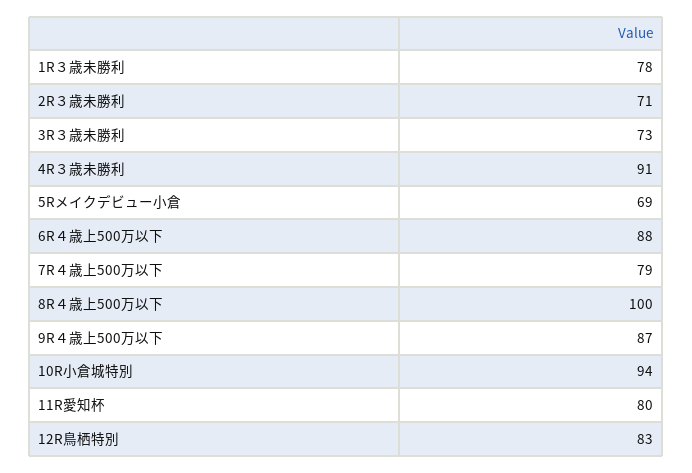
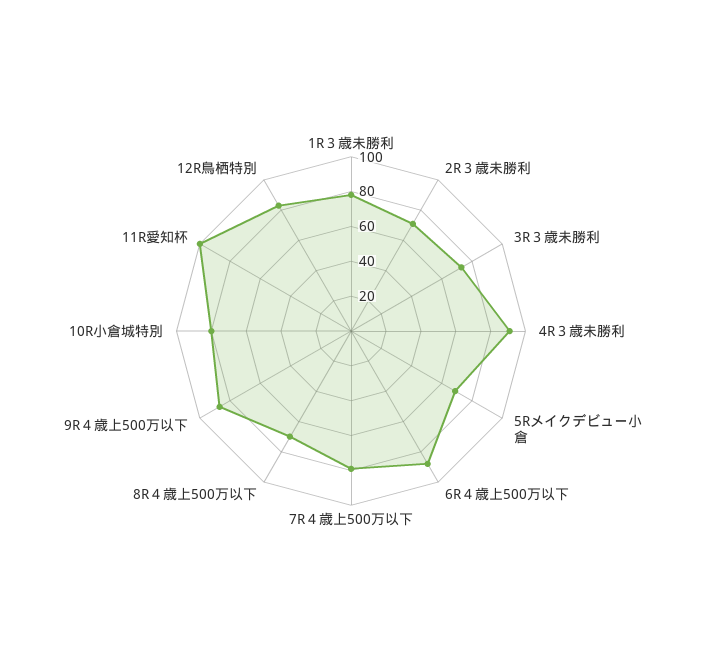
8R４歳上500万以下: 100 -> 70
10R小倉城特別: 94 -> 80
11R愛知杯: 80 -> 100

